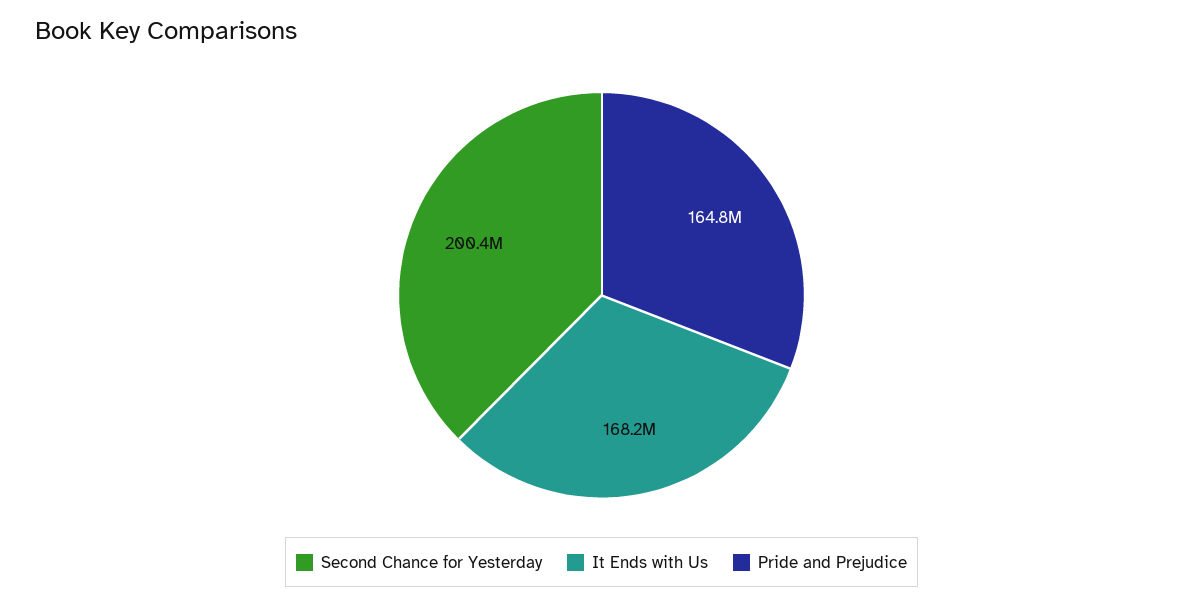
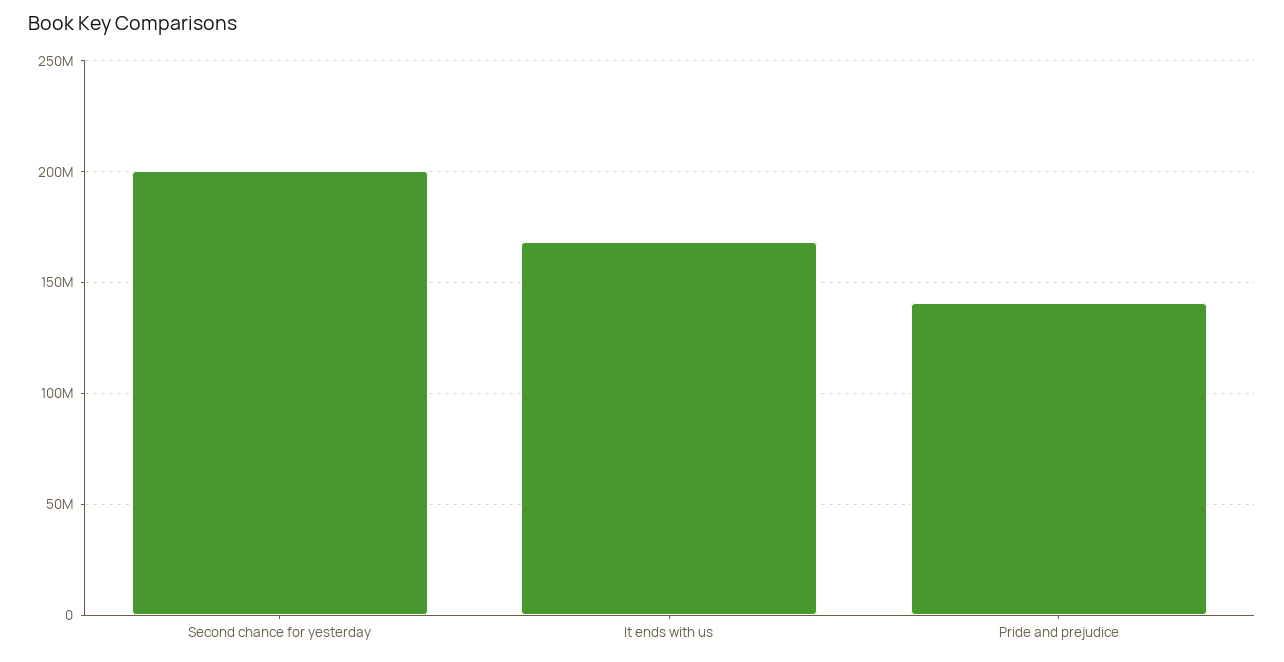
Pride and Prejudice: 164800000 -> 140000000

